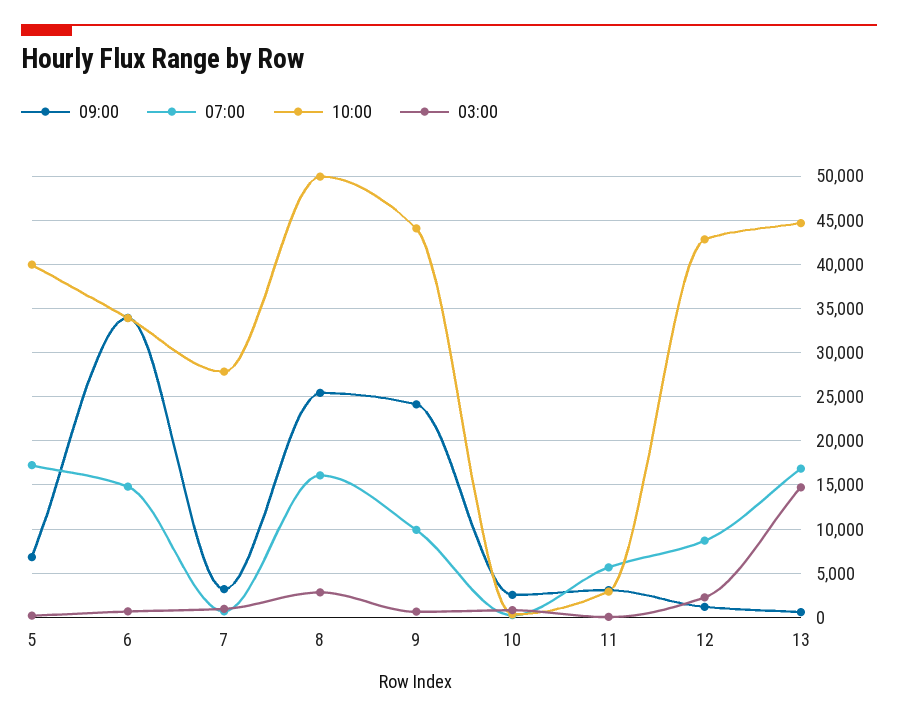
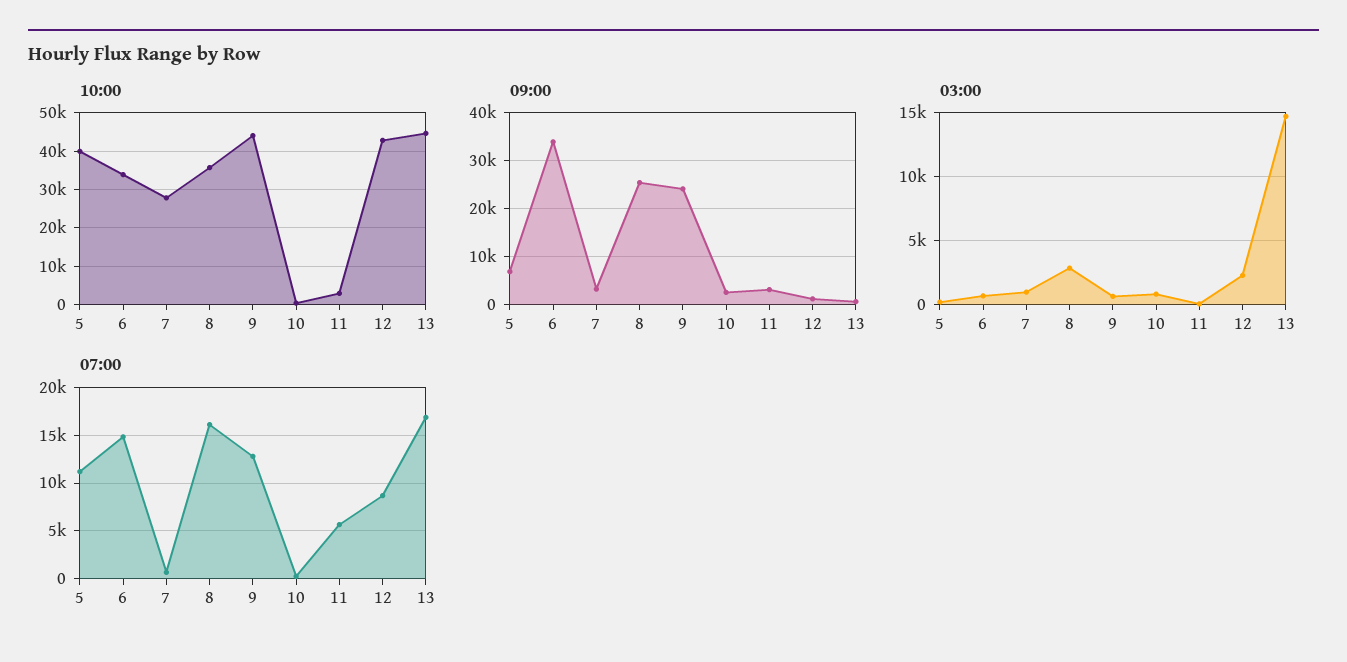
07:00, 5: 17000 -> 11000
10:00, 8: 50000 -> 36000
07:00, 9: 10000 -> 13000

